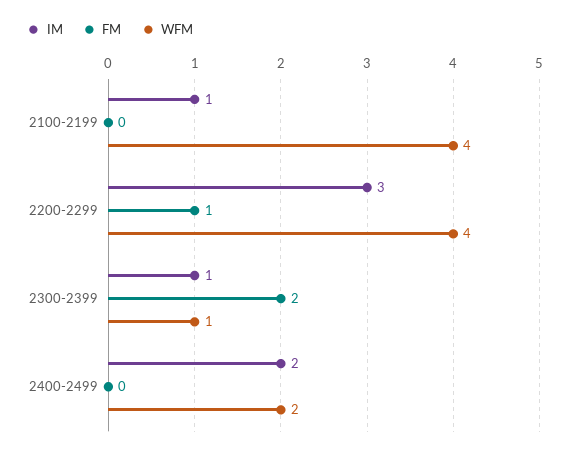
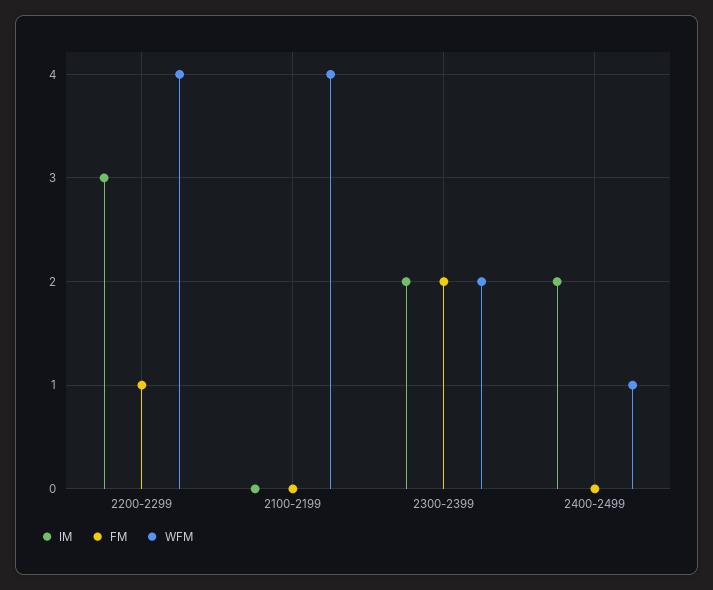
IM, 2100-2199: 1 -> 0
IM, 2300-2399: 1 -> 2
WFM, 2300-2399: 1 -> 2
WFM, 2400-2499: 2 -> 1

